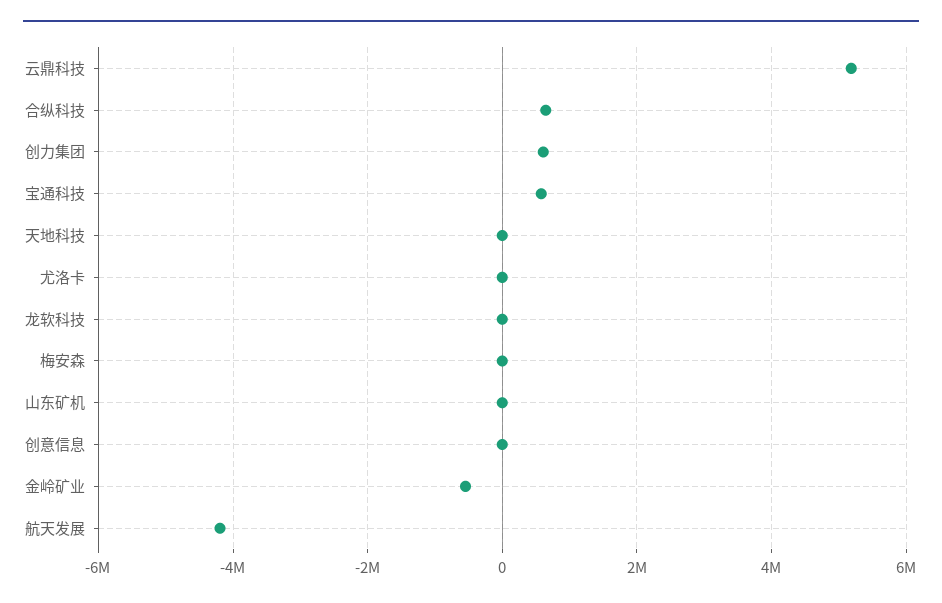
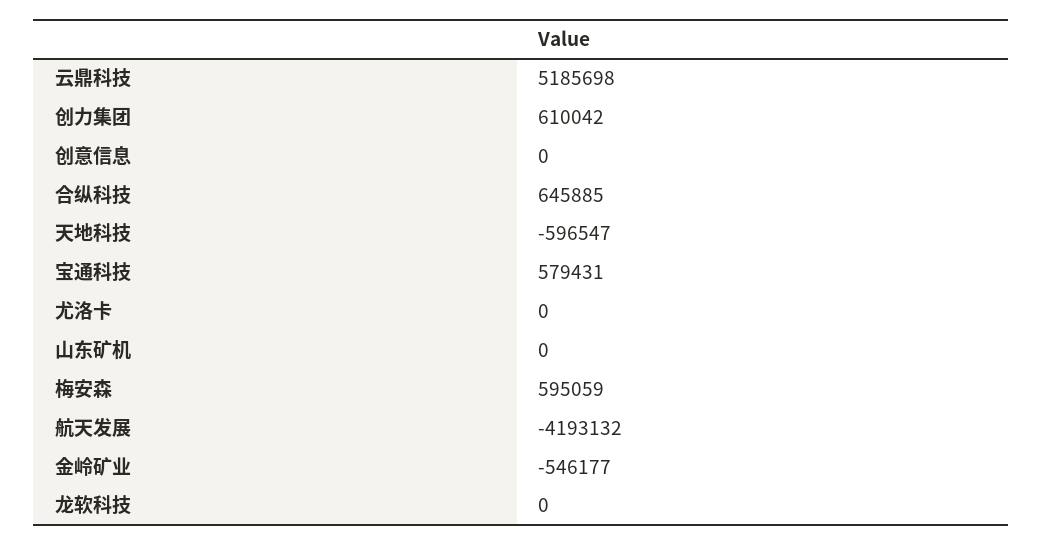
天地科技: 0 -> -596547
梅安森: 0 -> 595059

